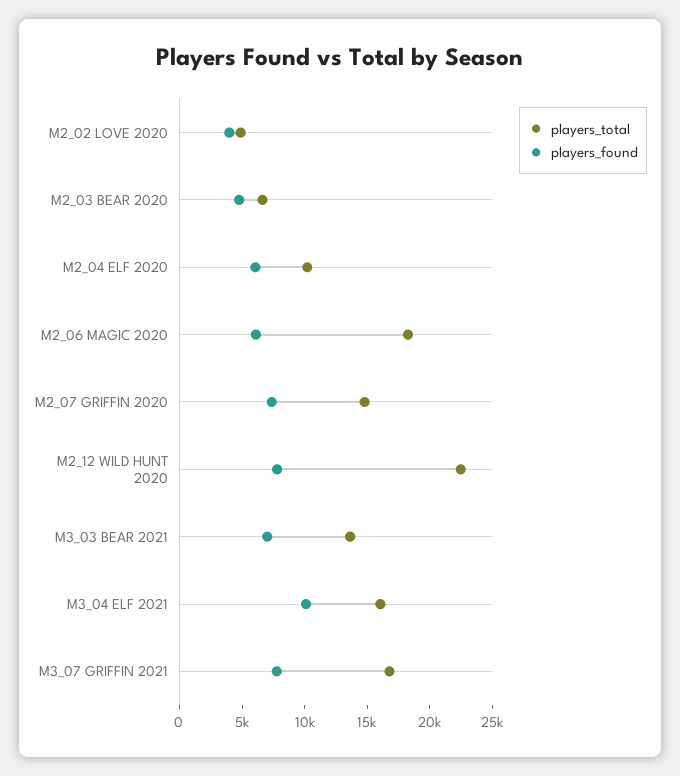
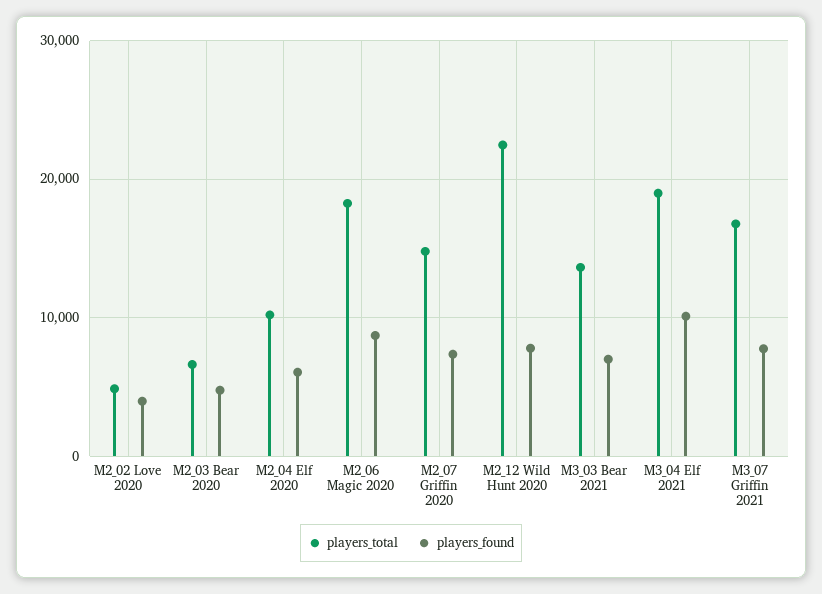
players_found, M2_06 MAGIC 2020: 6000 -> 9000
players_total, M3_04 ELF 2021: 16000 -> 19000

